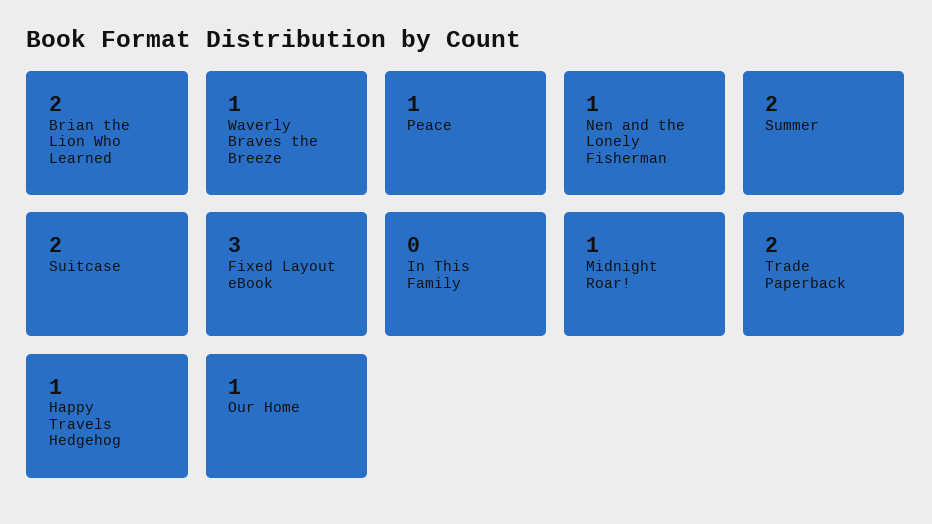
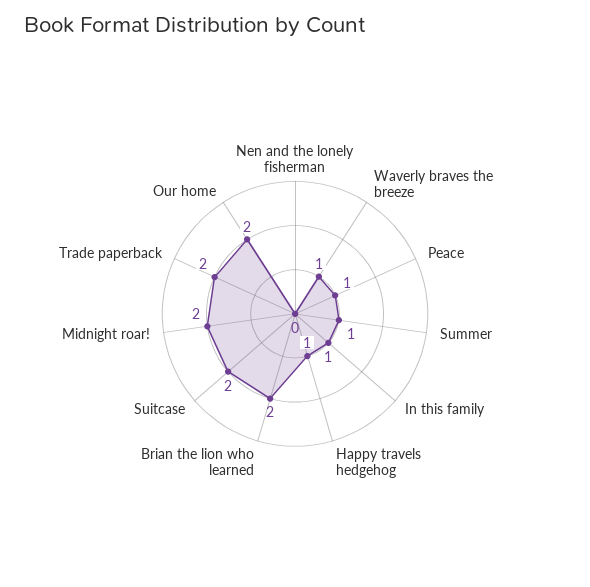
Nen and the Lonely Fisherman: 1 -> 0
Summer: 2 -> 1
Fixed Layout eBook: 3 -> none
In This Family: 0 -> 1
Midnight Roar!: 1 -> 2
Our Home: 1 -> 2

